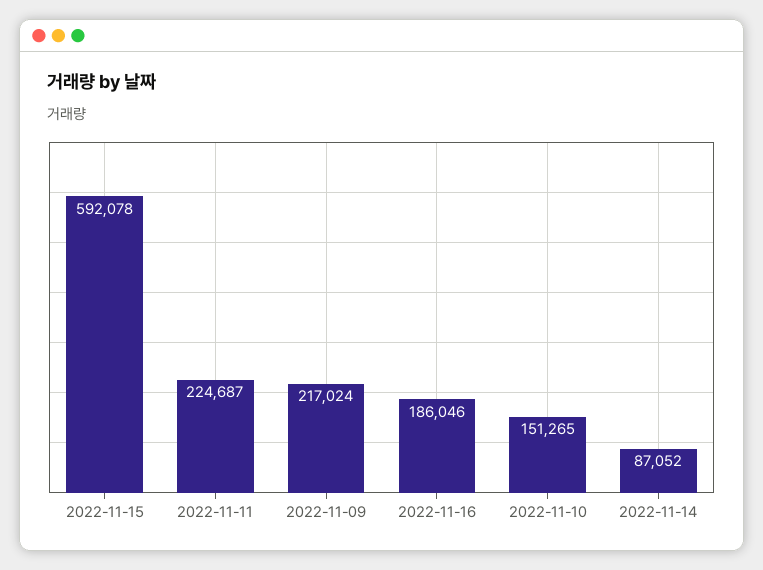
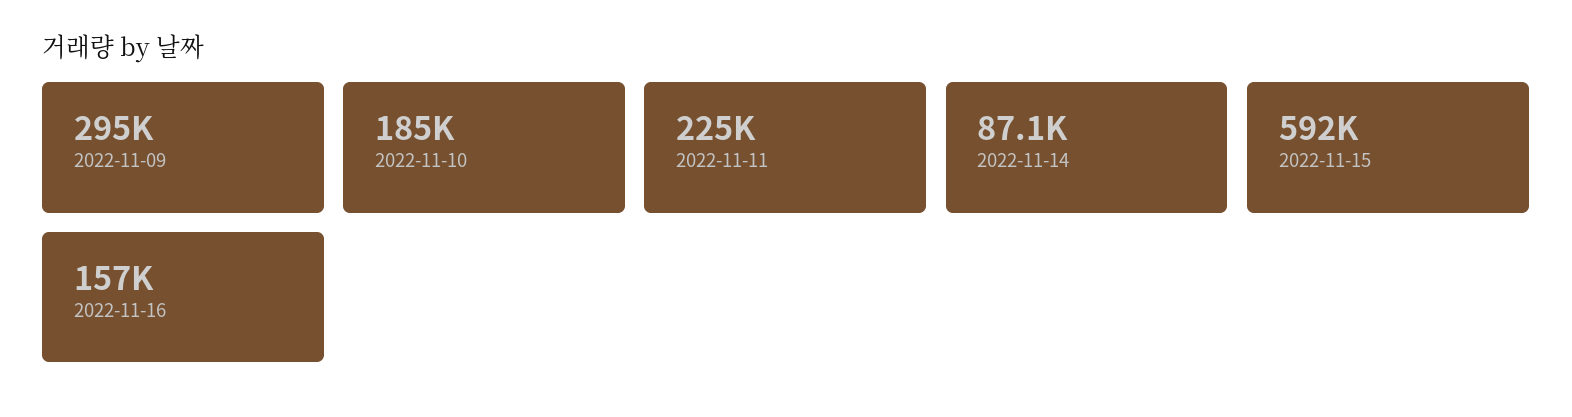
2022-11-09: 217024 -> 295000
2022-11-16: 186046 -> 157000
2022-11-10: 151265 -> 185000

